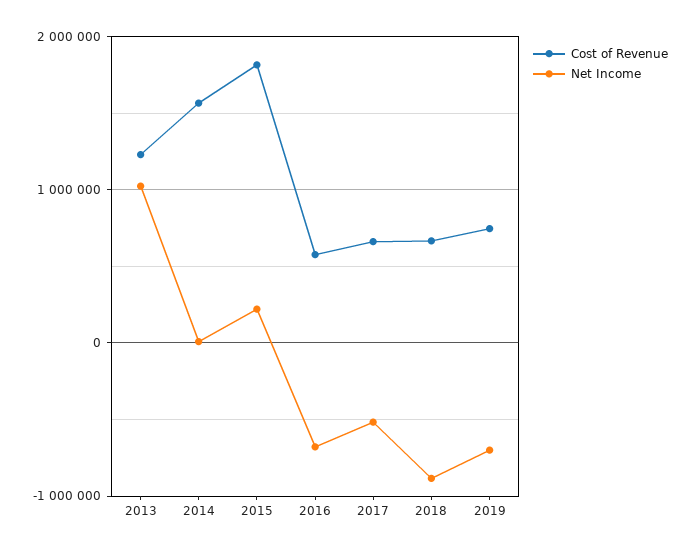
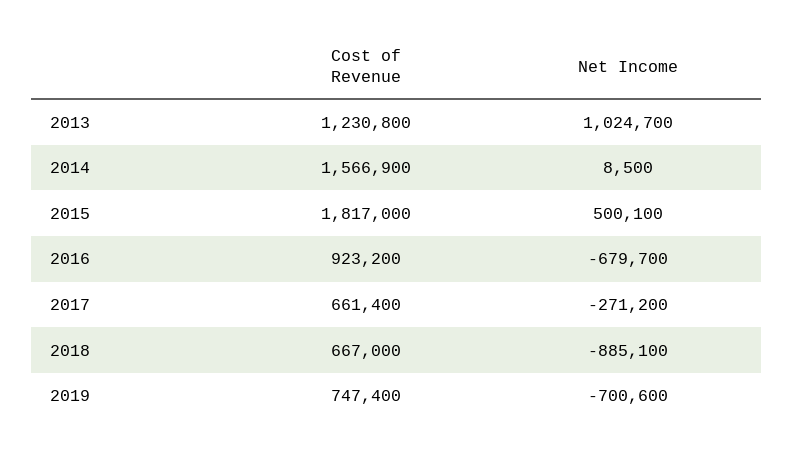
Net Income, 2015: 200000 -> 500100
Cost of Revenue, 2016: 600000 -> 923200
Net Income, 2017: -500000 -> -271200

